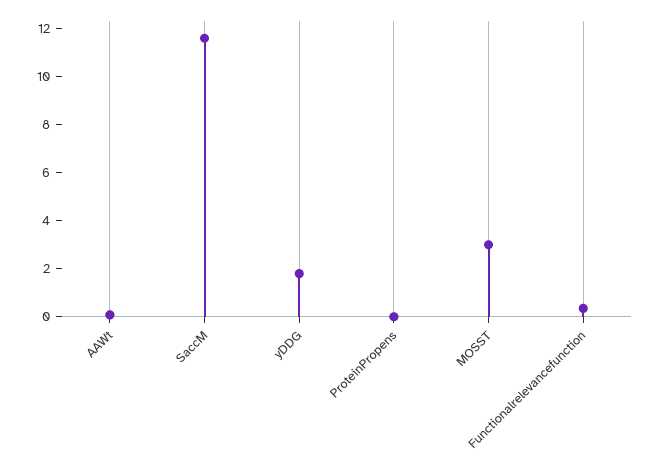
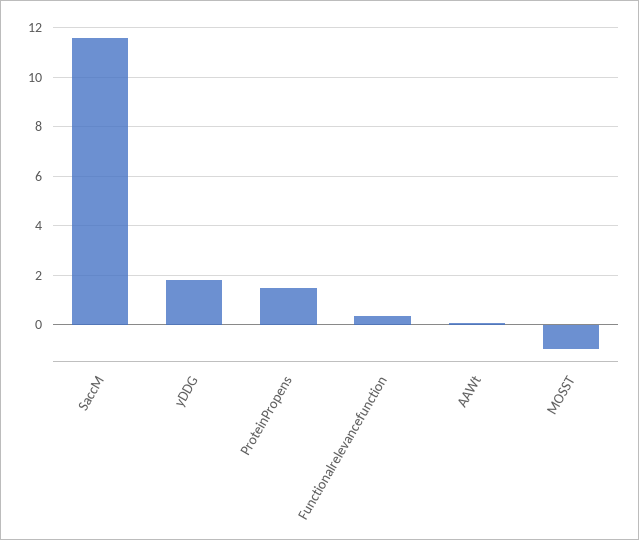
ProteinPropens: 0 -> 1.5
MOSST: 3 -> -1

